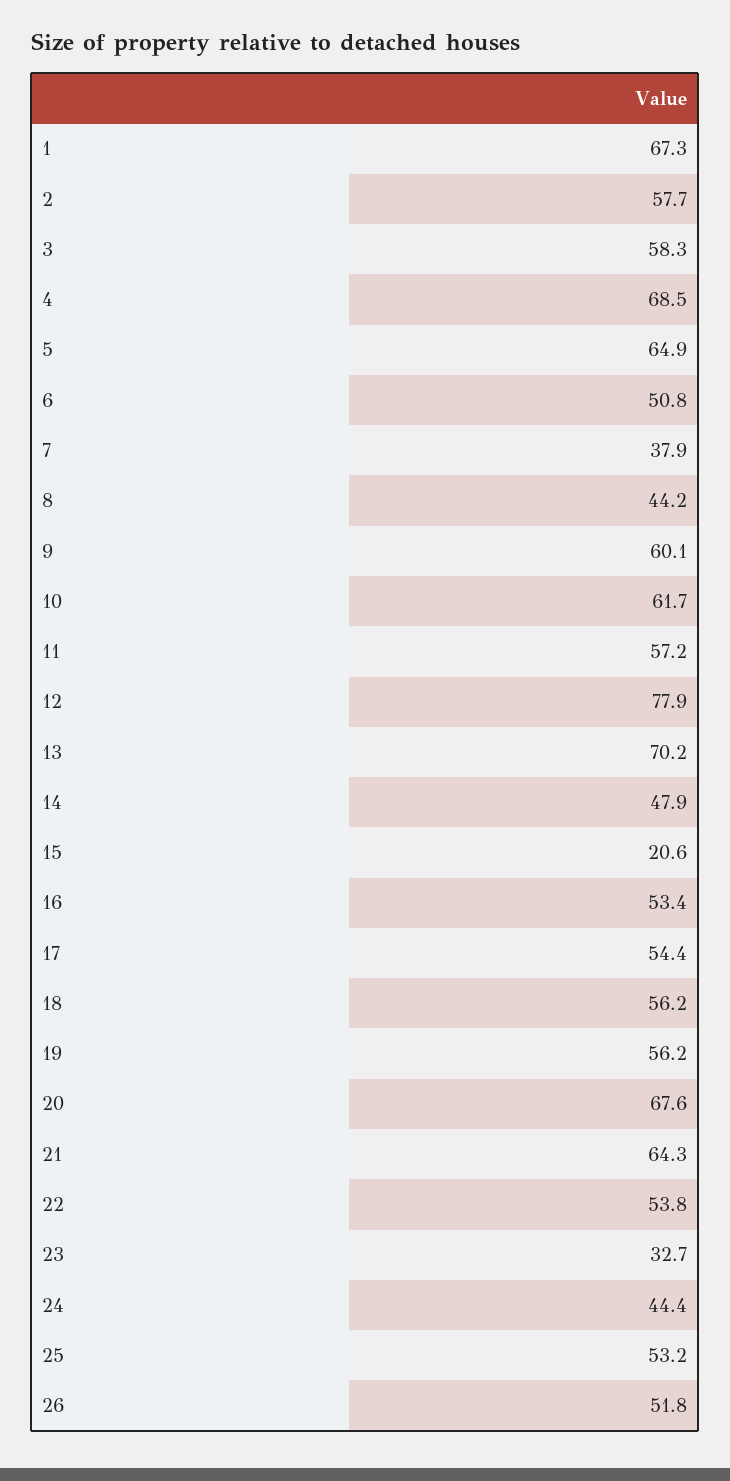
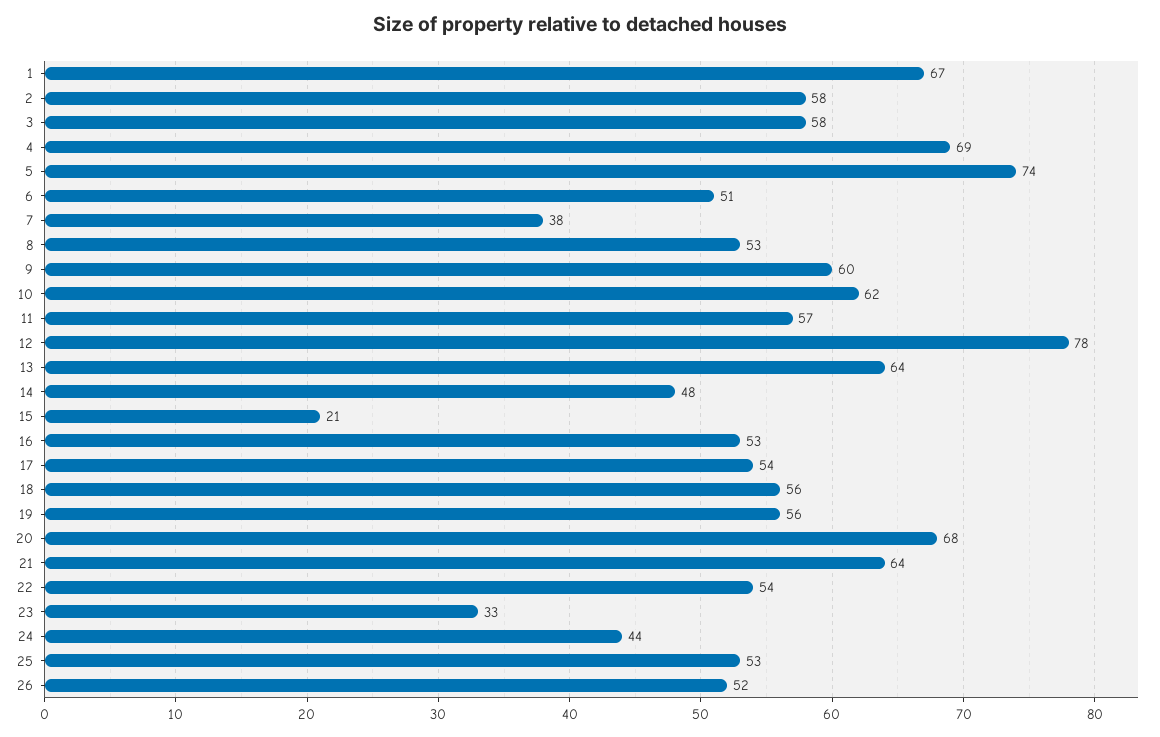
5: 64.9 -> 74
8: 44.2 -> 53
13: 70.2 -> 64

